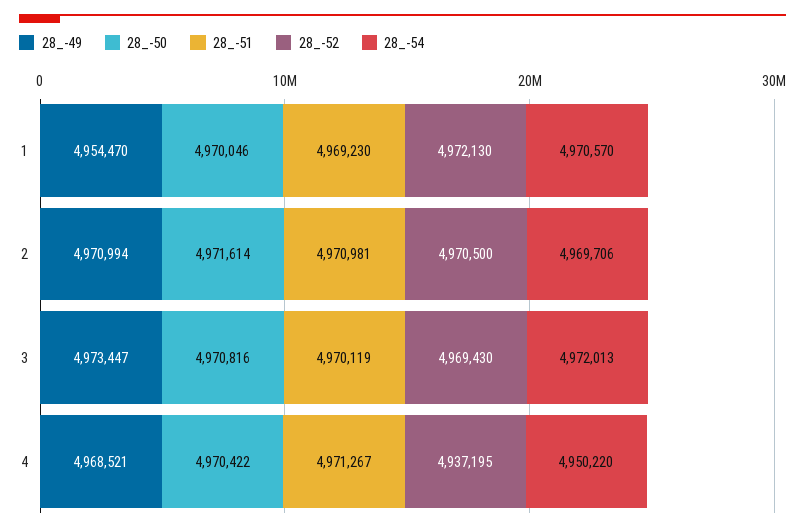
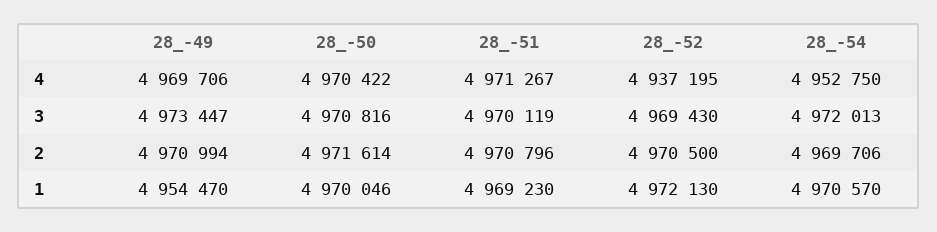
28_-51, 2: 4970981 -> 4970796
28_-49, 4: 4968521 -> 4969706
28_-54, 4: 4950220 -> 4952750

